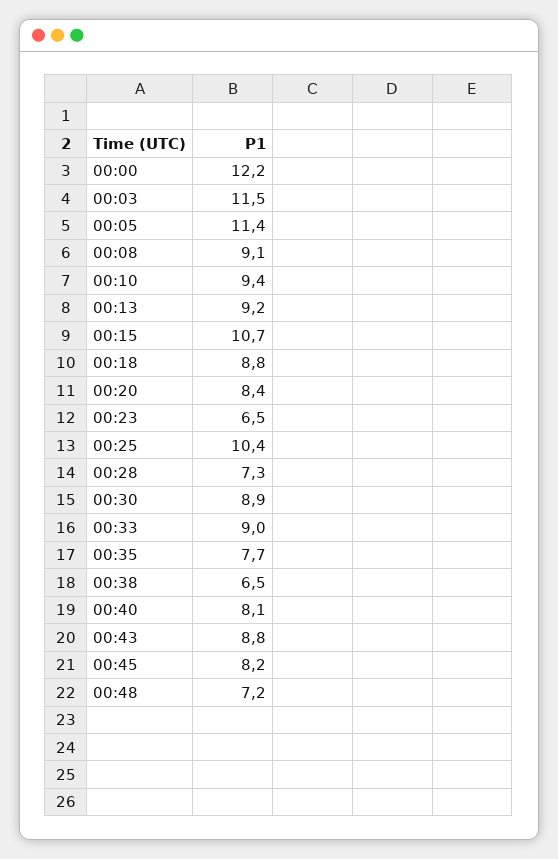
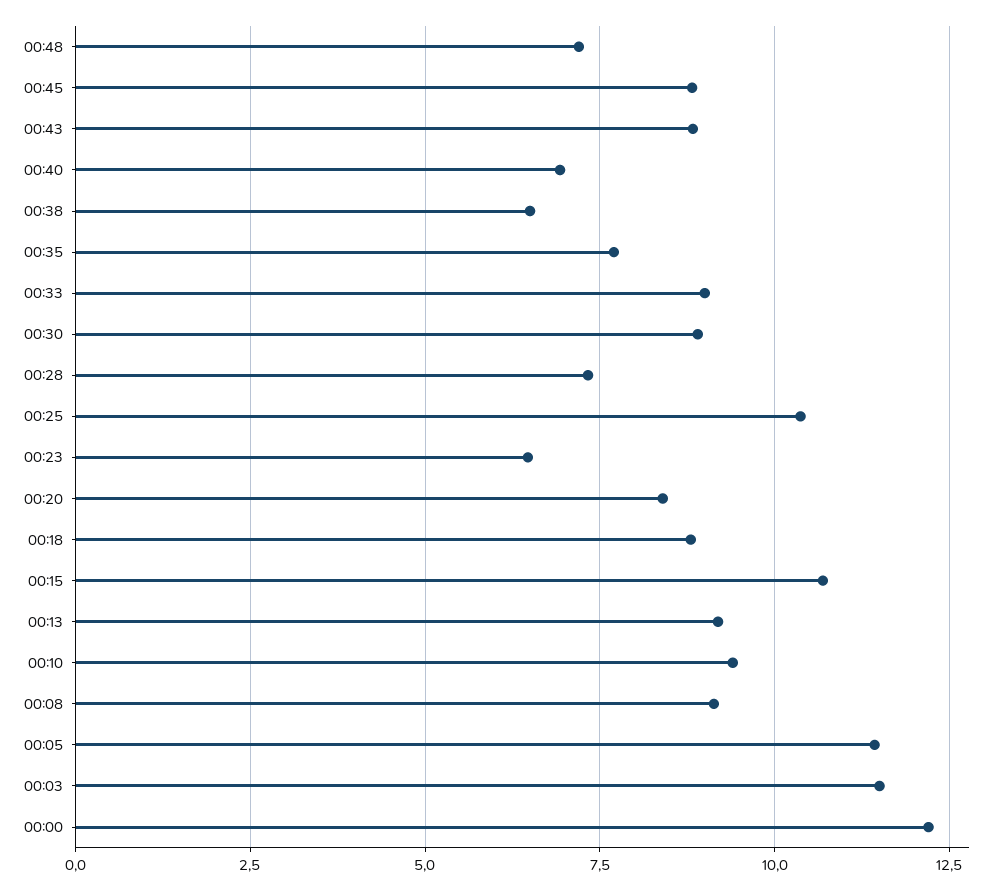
00:40: 8.1 -> 7
00:45: 8.2 -> 8.75

